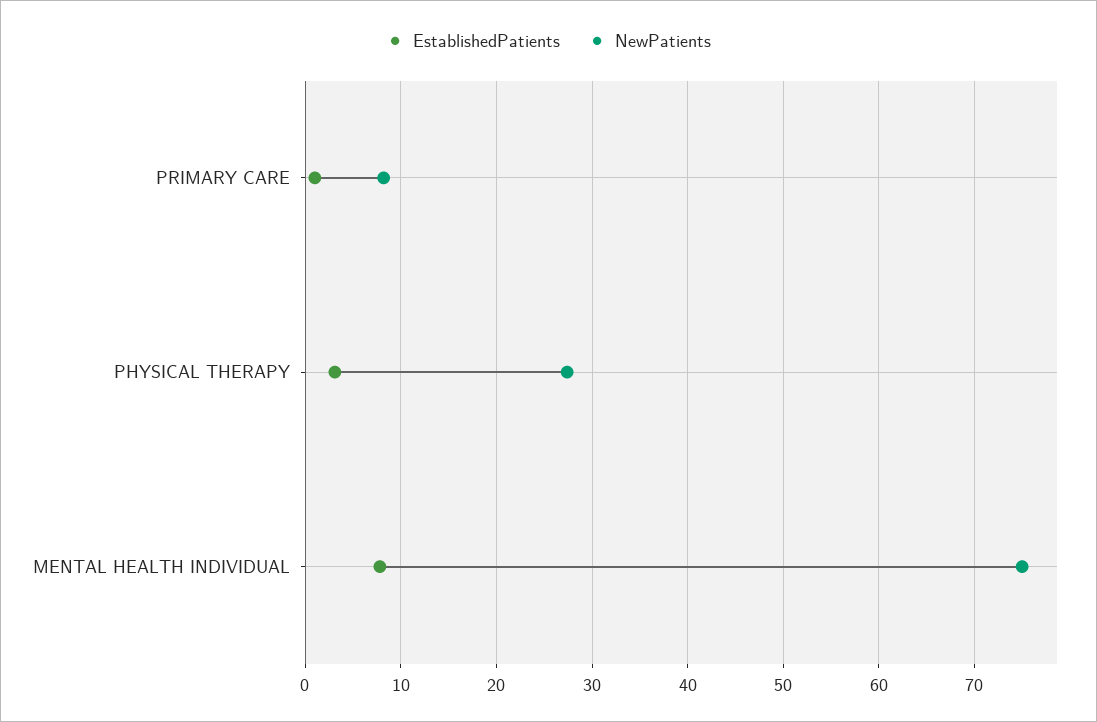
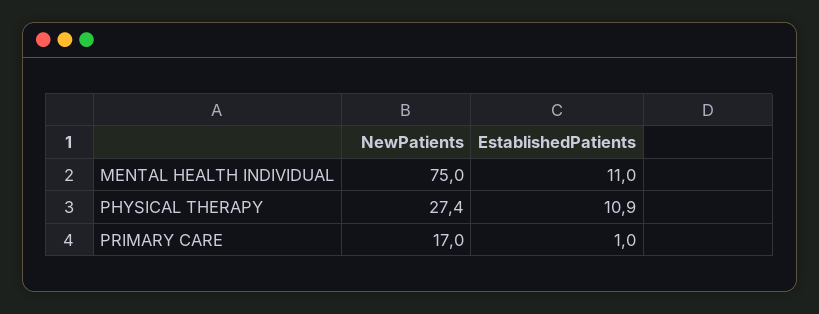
NewPatients, PRIMARY CARE: 8 -> 17
EstablishedPatients, PHYSICAL THERAPY: 3 -> 10.9
EstablishedPatients, MENTAL HEALTH INDIVIDUAL: 8 -> 11

